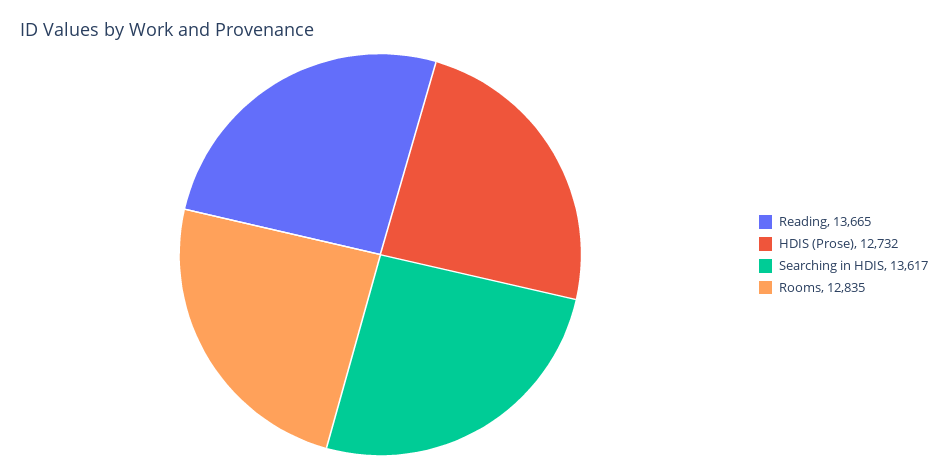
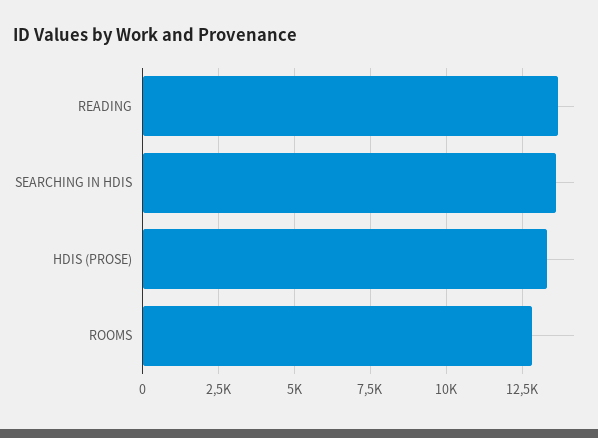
HDIS (Prose): 12732 -> 13250

